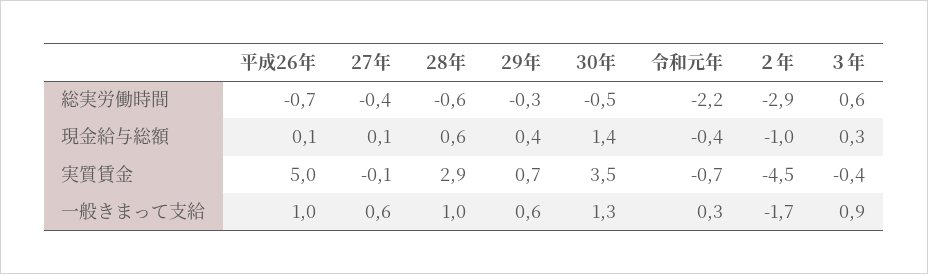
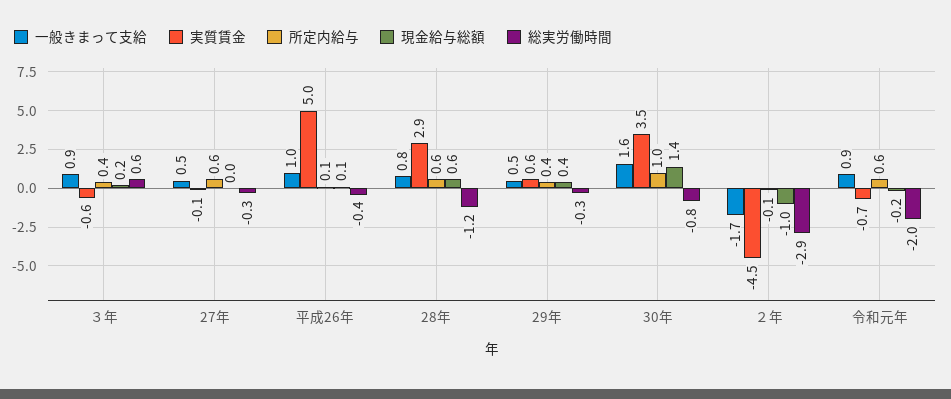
総実労働時間, 平成26年: -0.7 -> -0.4
総実労働時間, 27年: -0.4 -> -0.3
総実労働時間, 28年: -0.6 -> -1.2
総実労働時間, 30年: -0.5 -> -0.8
総実労働時間, 令和元年: -2.2 -> -2
現金給与総額, 27年: 0.1 -> 0
現金給与総額, 令和元年: -0.4 -> -0.2
現金給与総額, ３年: 0.3 -> 0.2
実質賃金, 29年: 0.7 -> 0.6
実質賃金, ３年: -0.4 -> -0.6
一般きまって支給, 27年: 0.6 -> 0.5
一般きまって支給, 28年: 1 -> 0.8
一般きまって支給, 29年: 0.6 -> 0.5
一般きまって支給, 30年: 1.3 -> 1.6
一般きまって支給, 令和元年: 0.3 -> 0.9
所定内給与, ３年: none -> 0.4
所定内給与, 27年: none -> 0.6
所定内給与, 平成26年: none -> 0.1
所定内給与, 28年: none -> 0.6
所定内給与, 29年: none -> 0.4
所定内給与, 30年: none -> 1
所定内給与, ２年: none -> -0.1
所定内給与, 令和元年: none -> 0.6

